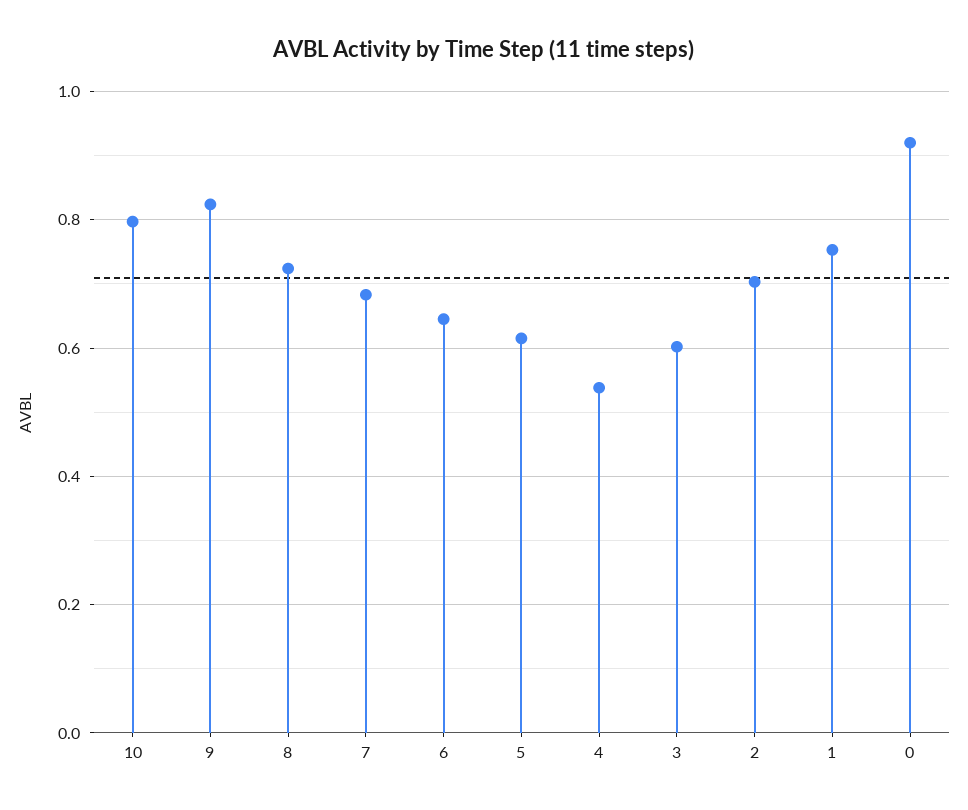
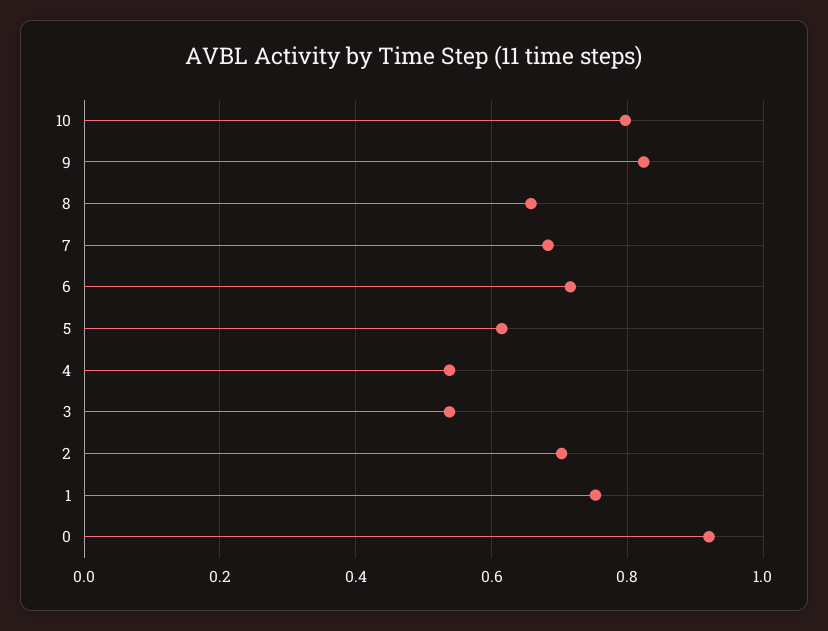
8: 0.72 -> 0.66
6: 0.64 -> 0.72
3: 0.6 -> 0.54

